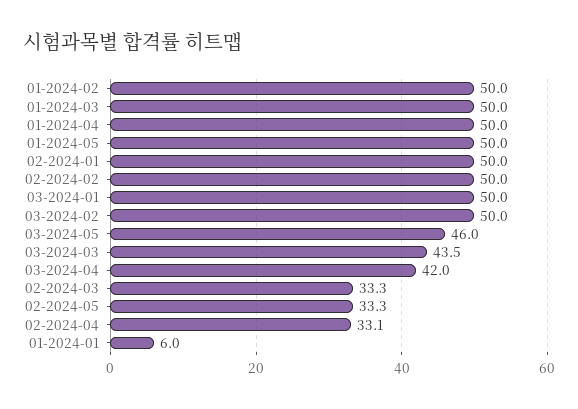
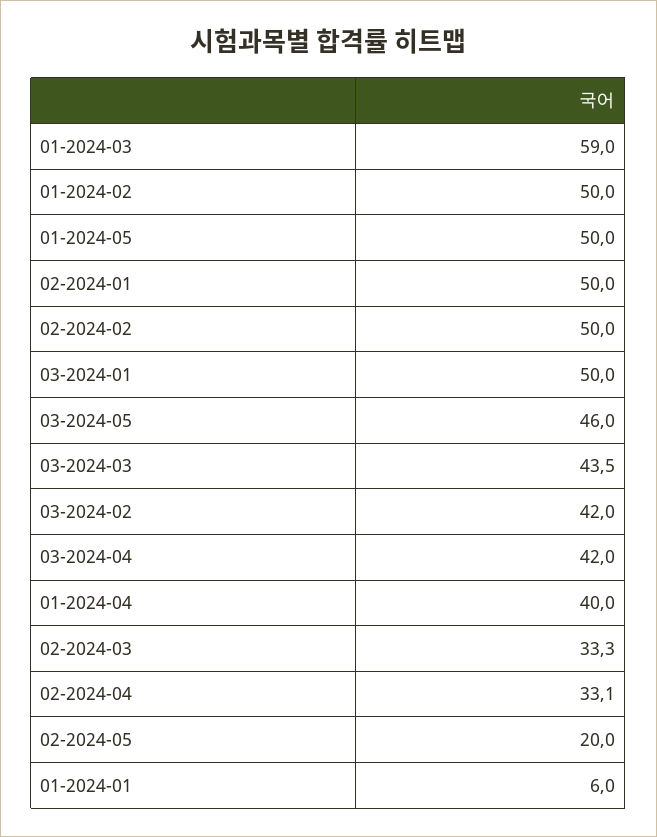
01-2024-03: 50 -> 59
01-2024-04: 50 -> 40
03-2024-02: 50 -> 42
02-2024-05: 33.3 -> 20

